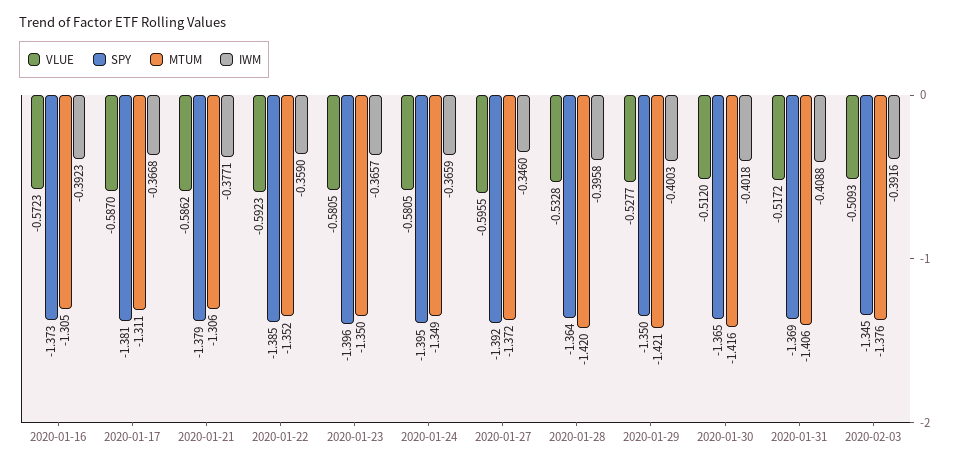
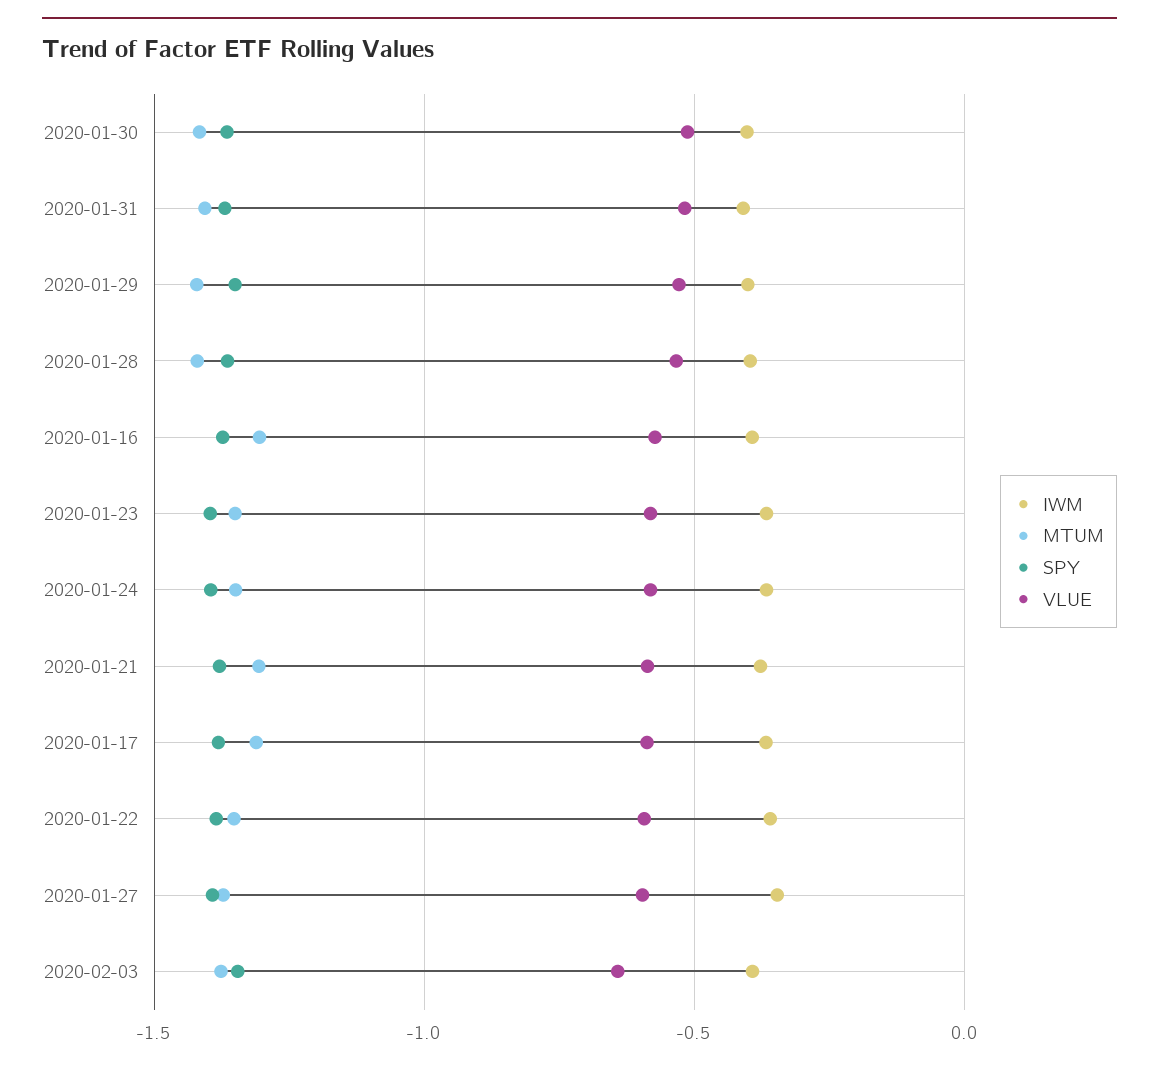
VLUE, 2020-02-03: -0.5093 -> -0.65

